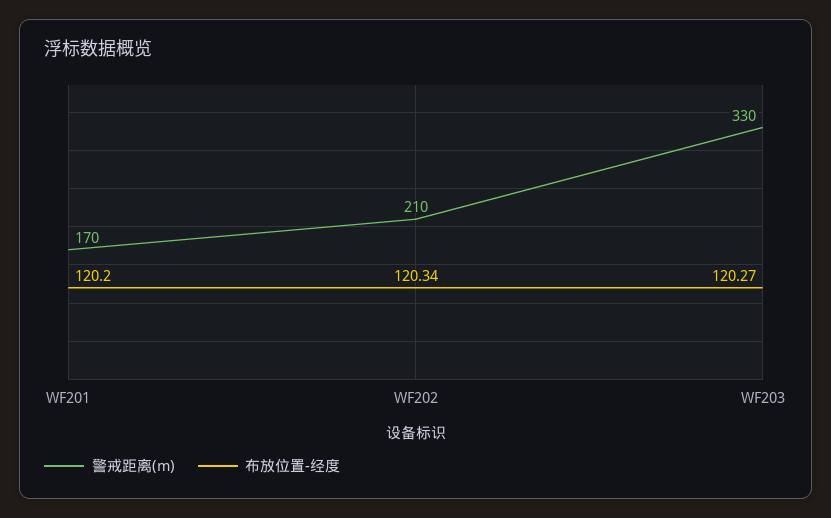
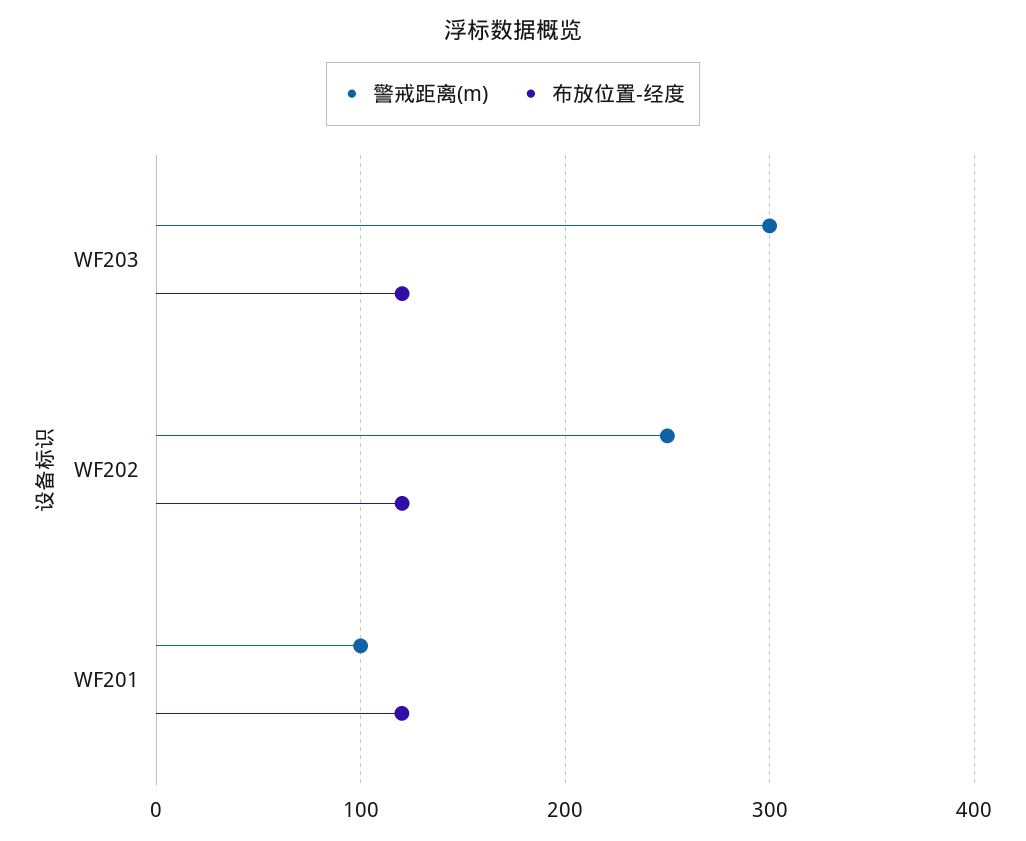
警戒距离(m), WF201: 170 -> 100
警戒距离(m), WF202: 210 -> 250
警戒距离(m), WF203: 330 -> 300

